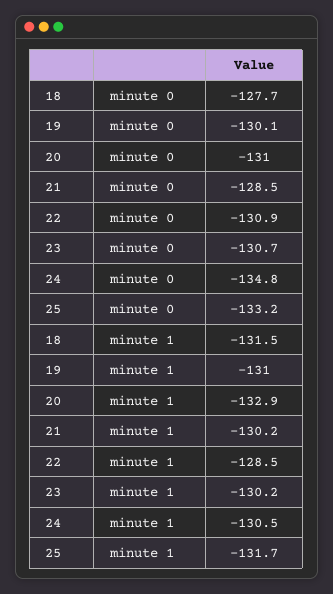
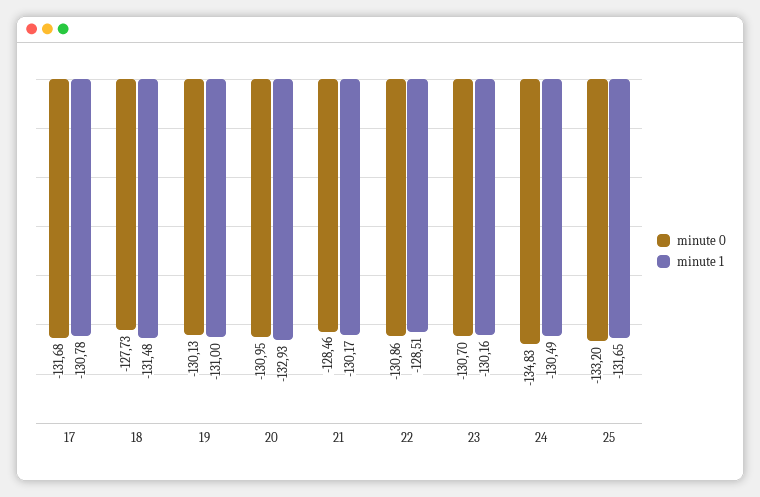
minute 0, 17: none -> -131.68
minute 1, 17: none -> -130.78

